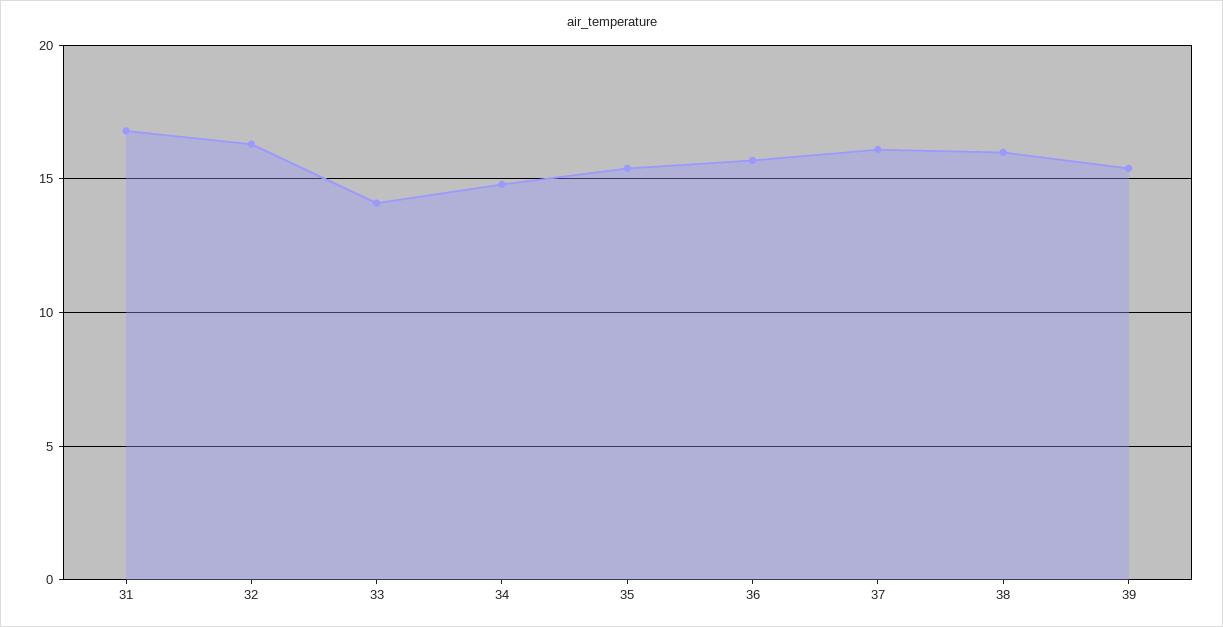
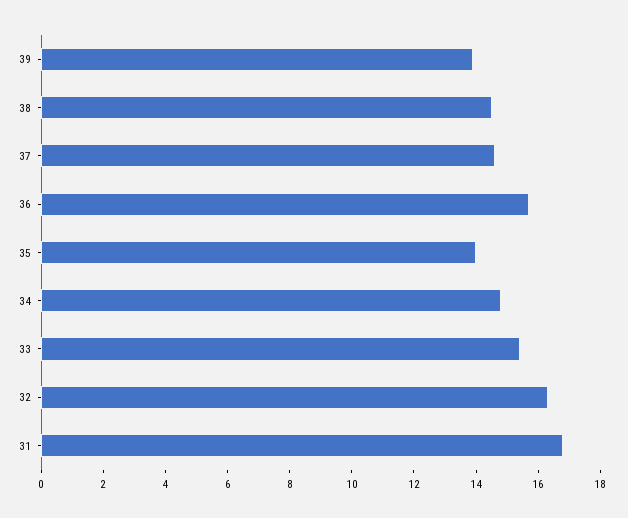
33: 14 -> 15.5
35: 15.5 -> 14
37: 16 -> 14.5
38: 16 -> 14.5
39: 15.5 -> 14

